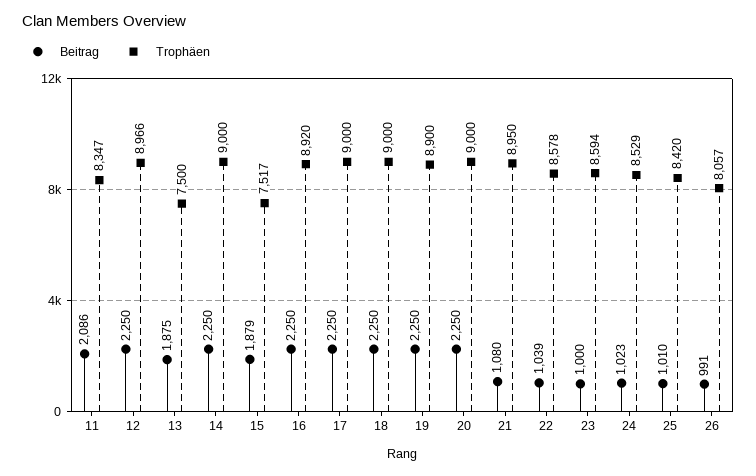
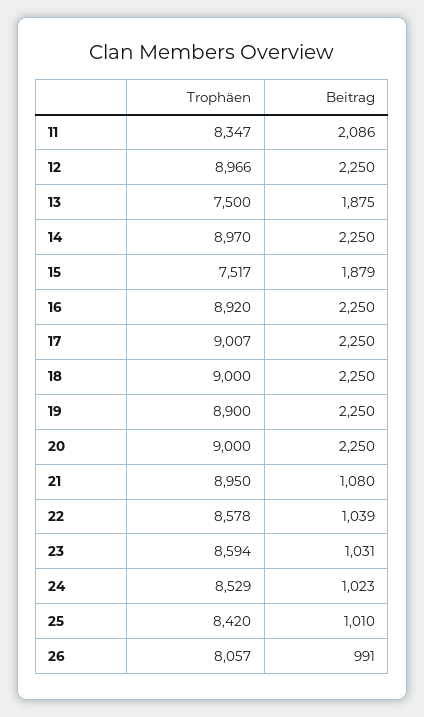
Trophäen, 14: 9000 -> 8970
Trophäen, 17: 9000 -> 9007
Beitrag, 23: 1000 -> 1031

